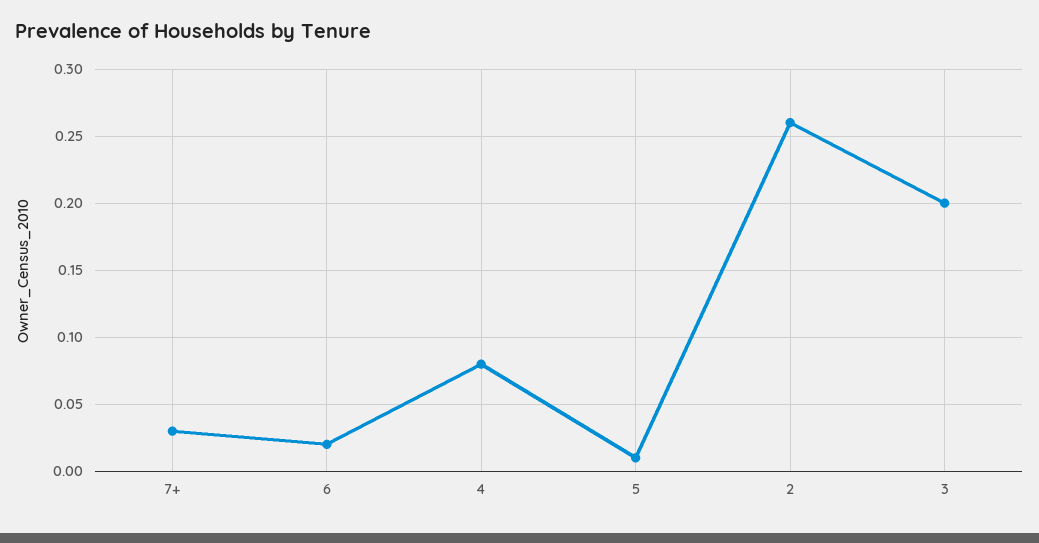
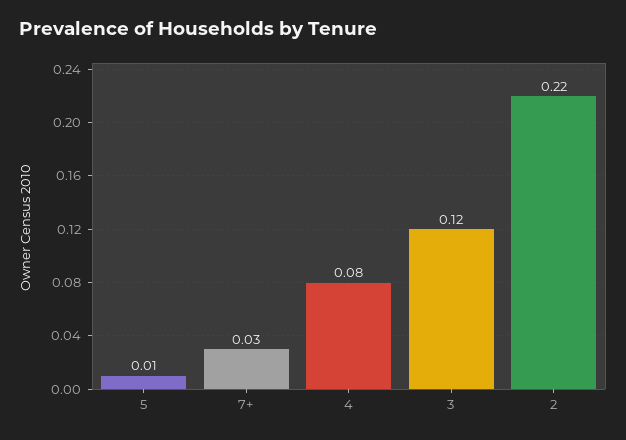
6: 0.02 -> none
2: 0.26 -> 0.22
3: 0.2 -> 0.12

